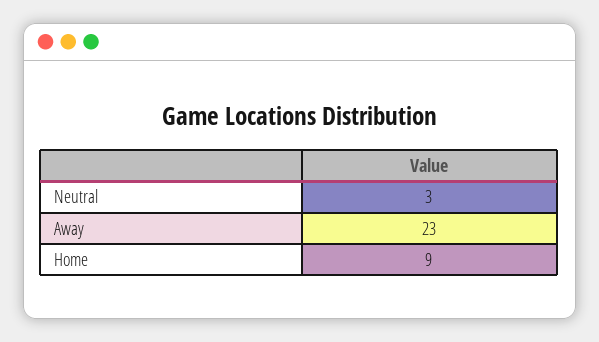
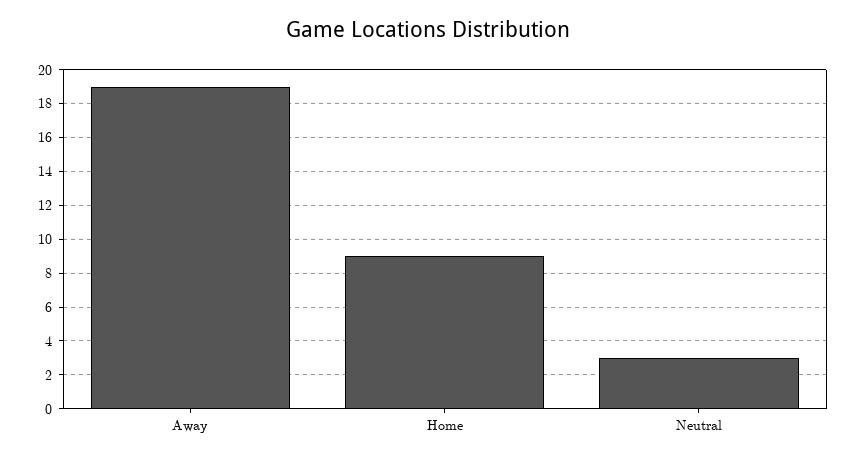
Away: 23 -> 19

